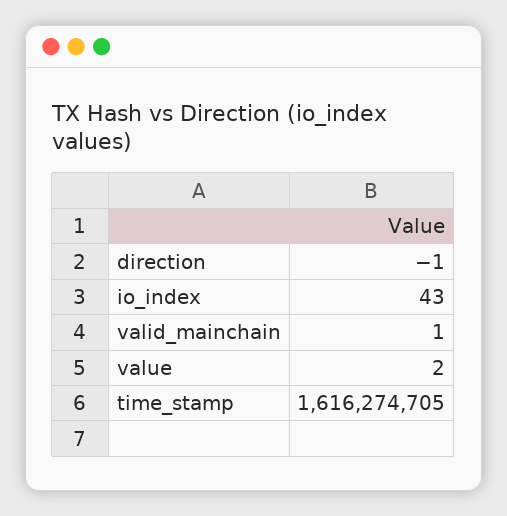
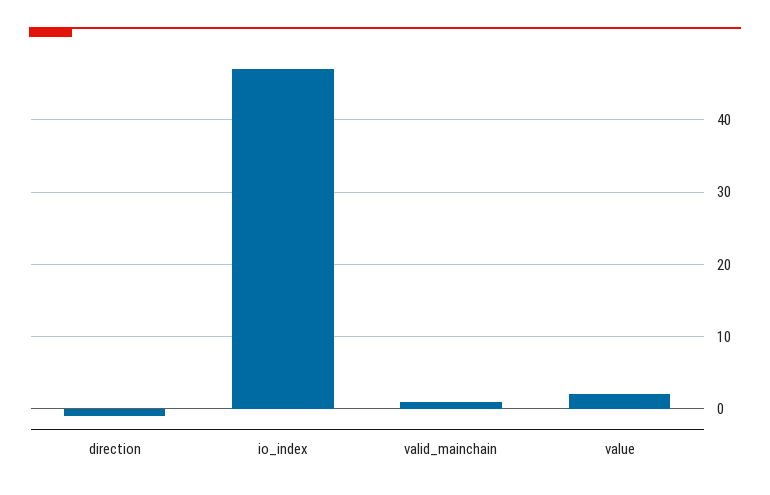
io_index: 43 -> 47
time_stamp: 1616274705 -> none

